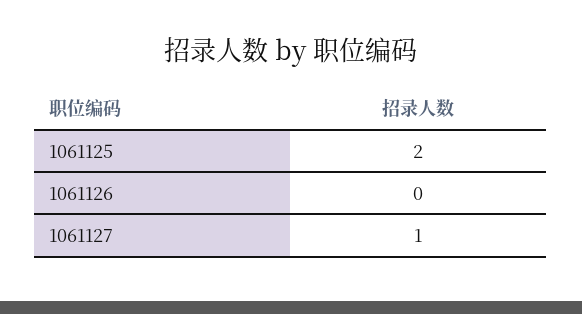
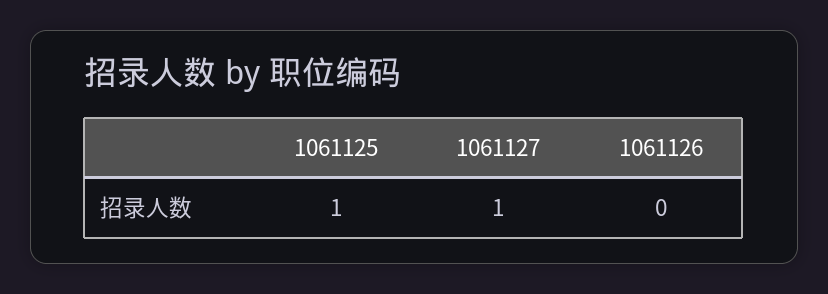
1061125: 2 -> 1

